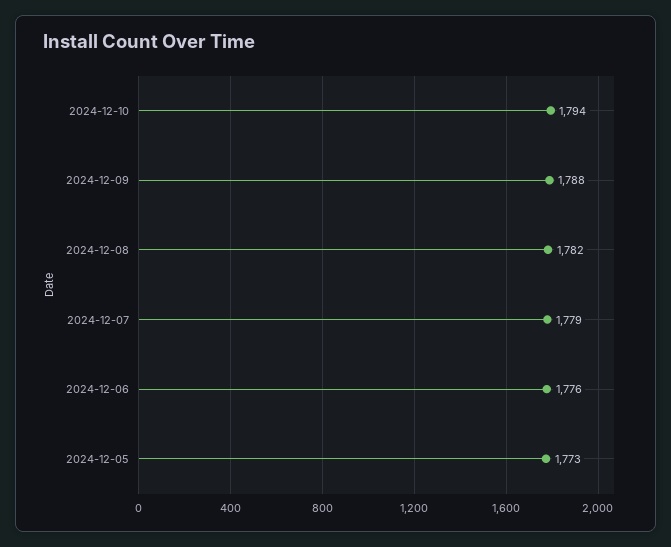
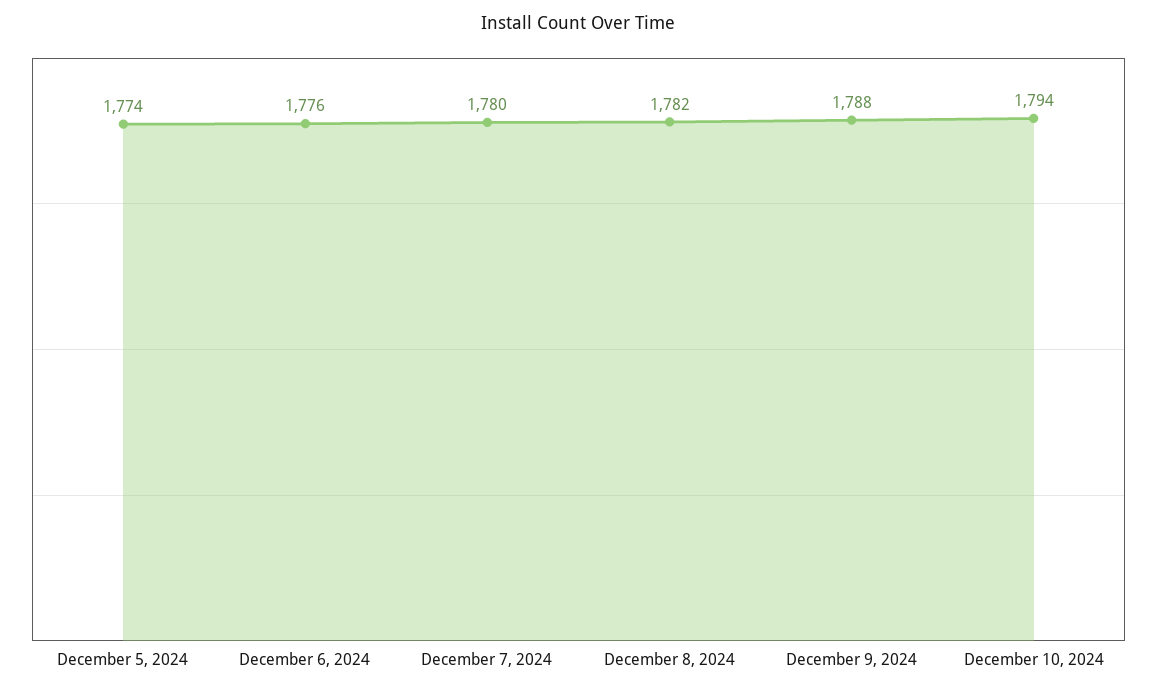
2024-12-07: 1779 -> 1780
2024-12-05: 1773 -> 1774

